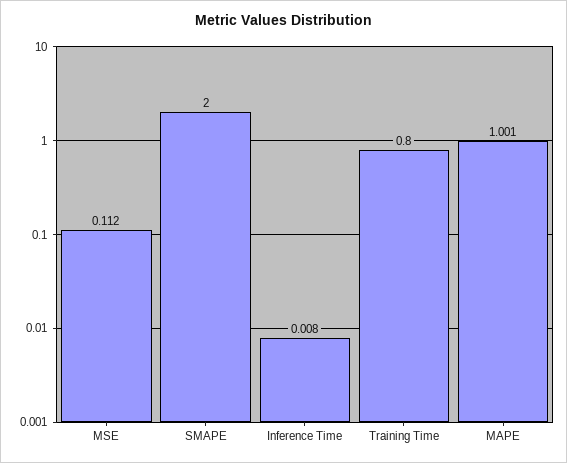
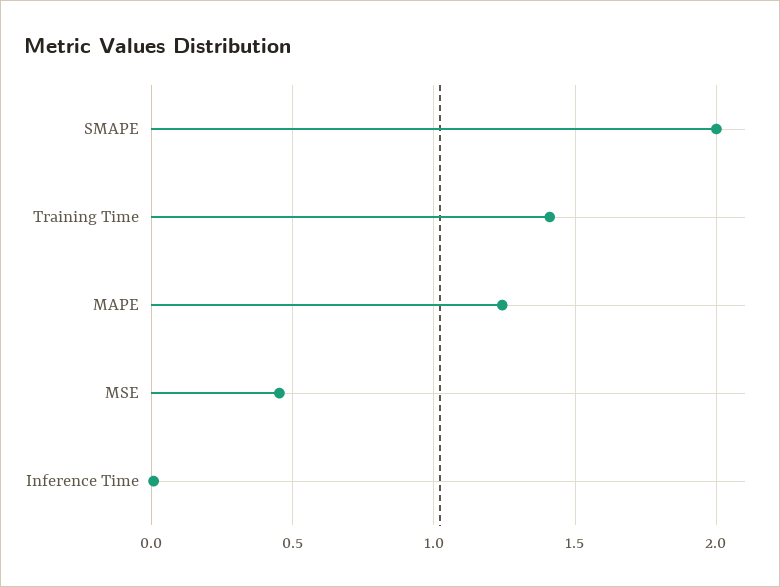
MSE: 0.112 -> 0.45
Training Time: 0.8 -> 1.4
MAPE: 1.001 -> 1.25

